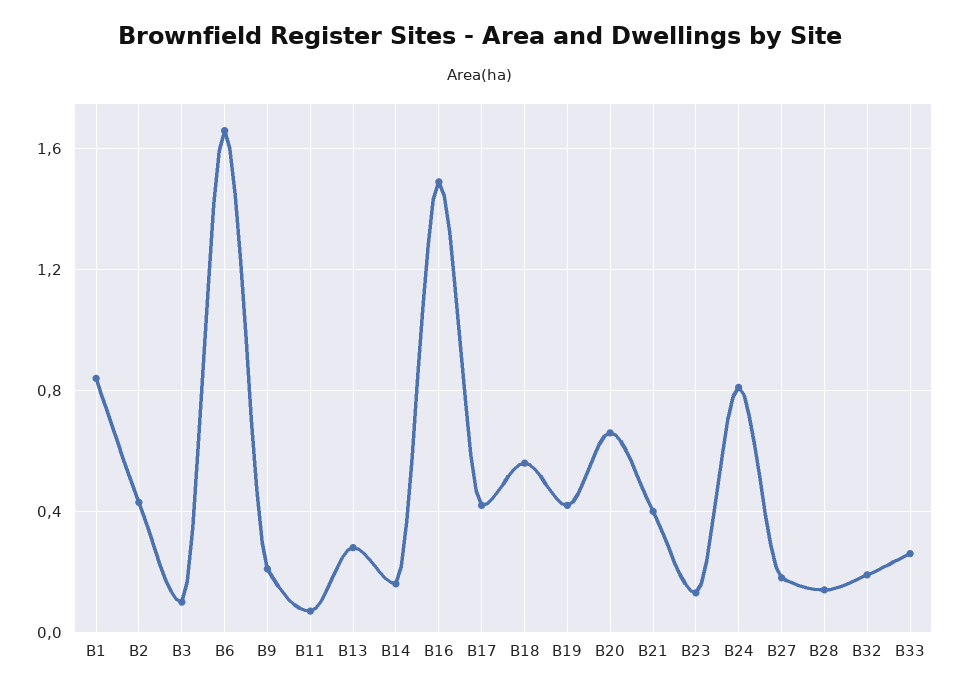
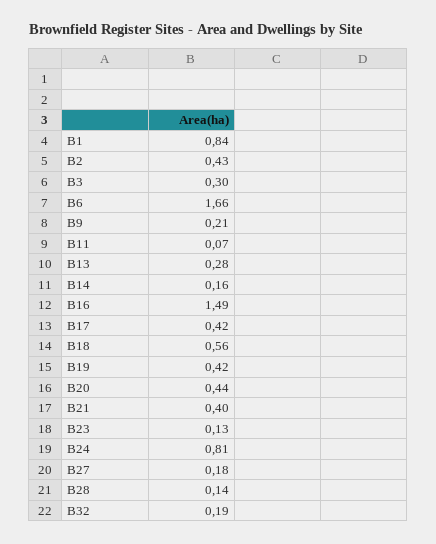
B3: 0.1 -> 0.3
B20: 0.65 -> 0.44
B33: 0.25 -> none

